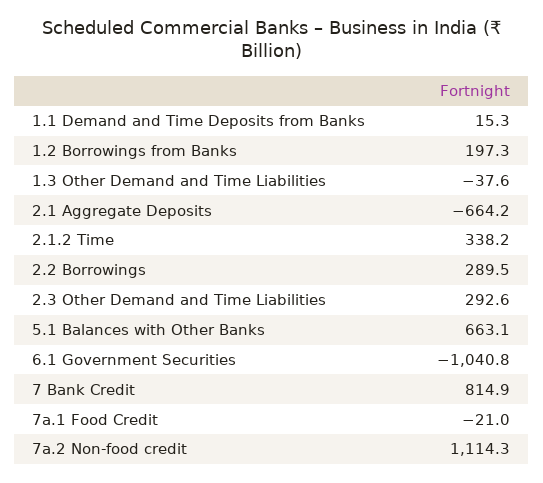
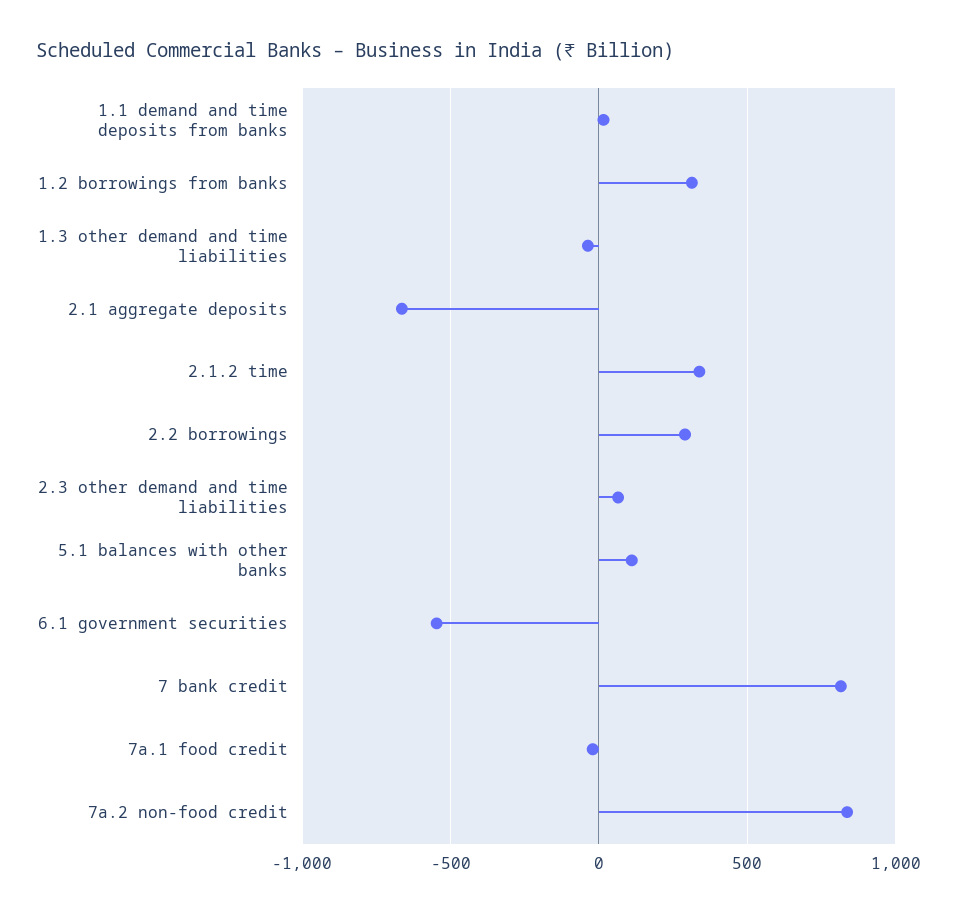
1.2 Borrowings from Banks: 197.3 -> 300
2.3 Other Demand and Time Liabilities: 292.6 -> 50
5.1 Balances with Other Banks: 663.1 -> 100
6.1 Government Securities: -1040.8 -> -550
7a.2 Non-food credit: 1114.3 -> 850

